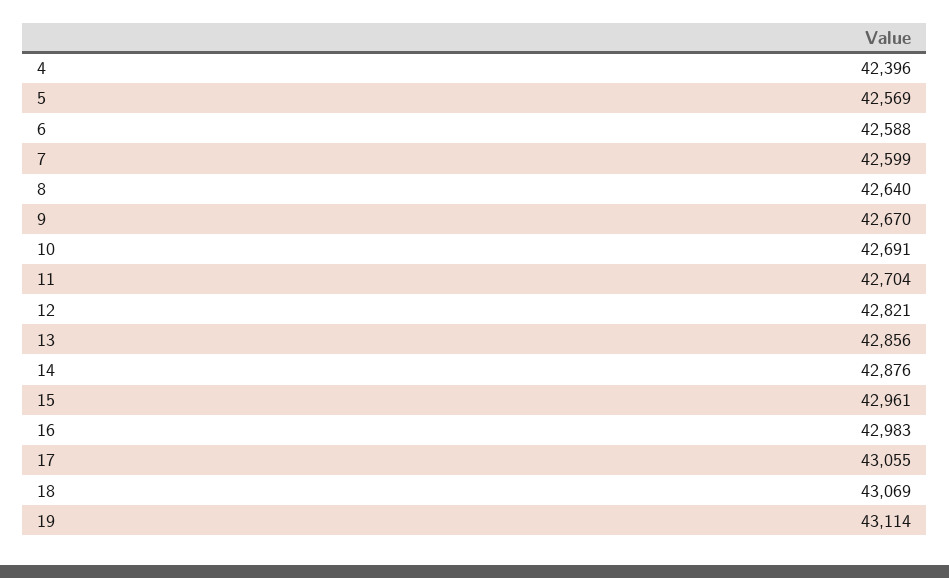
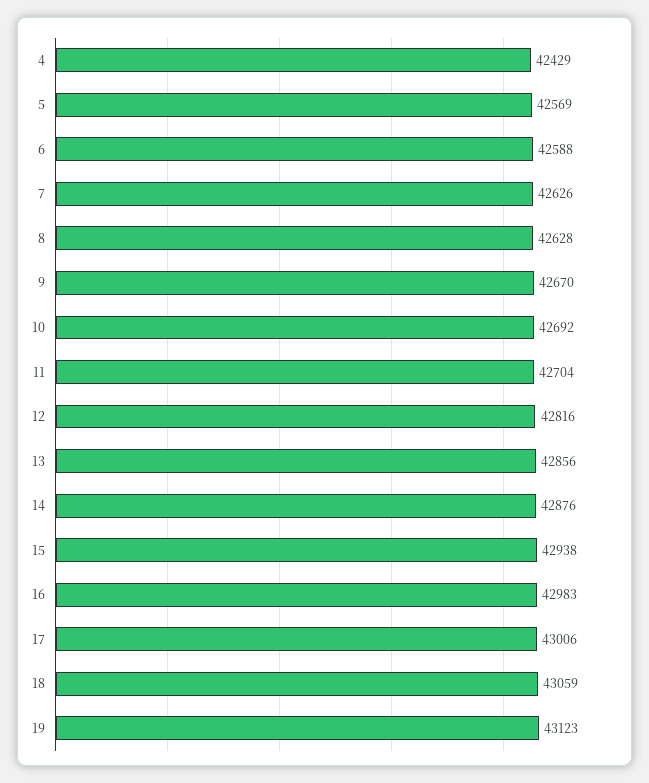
4: 42396 -> 42429
7: 42599 -> 42626
8: 42640 -> 42628
10: 42691 -> 42692
12: 42821 -> 42816
15: 42961 -> 42938
17: 43055 -> 43006
18: 43069 -> 43059
19: 43114 -> 43123

